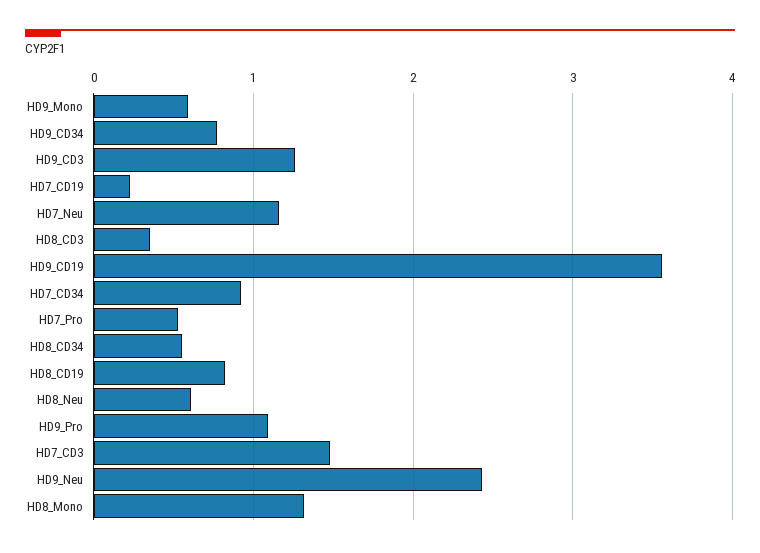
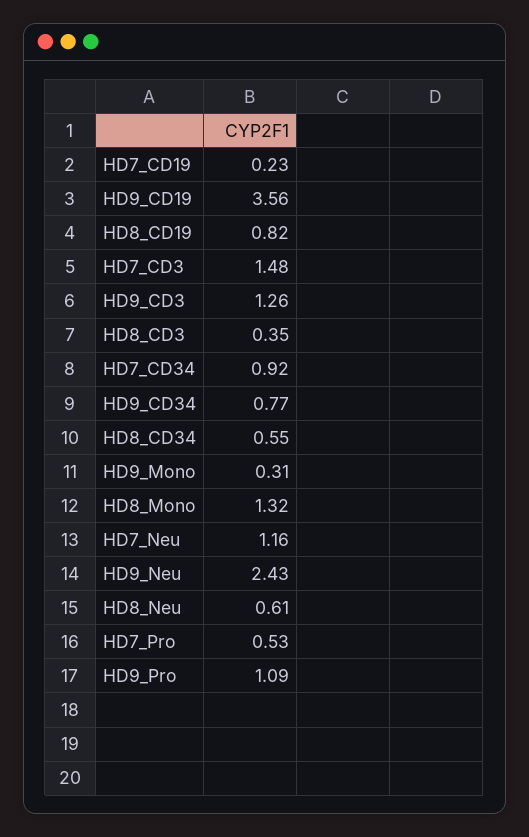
HD9_Mono: 0.6 -> 0.31

